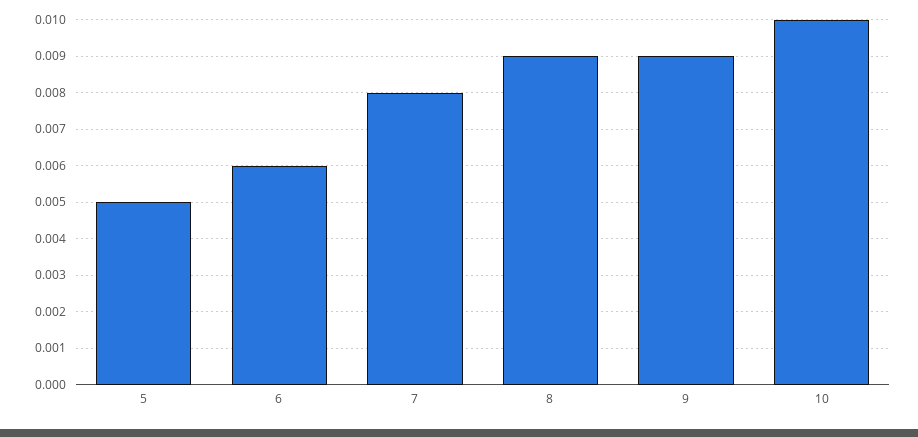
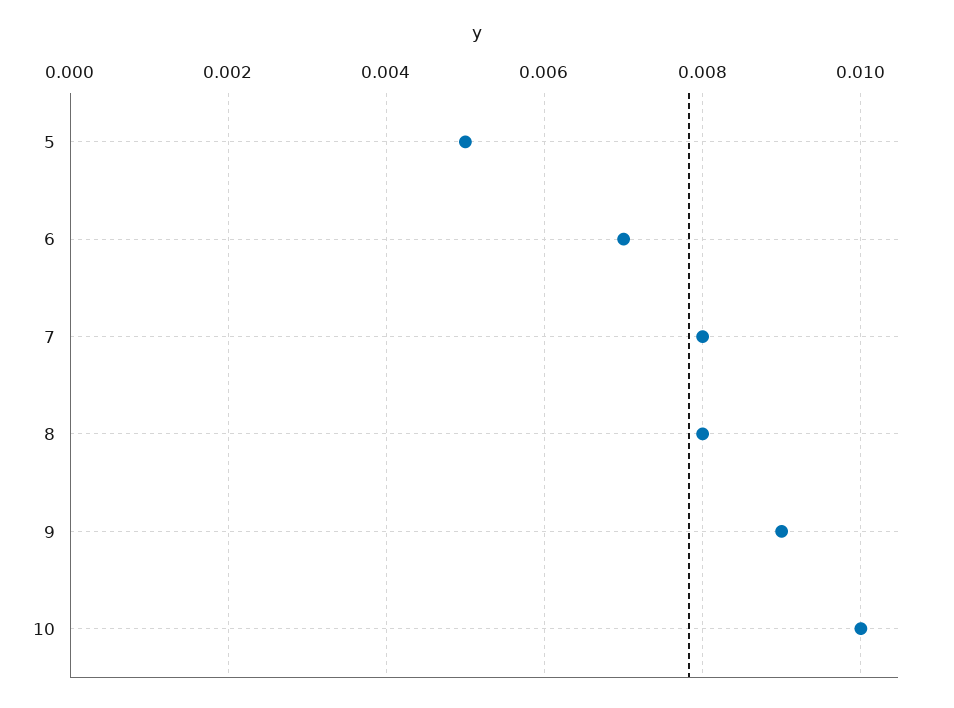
6: 0.006 -> 0.007
8: 0.009 -> 0.008

